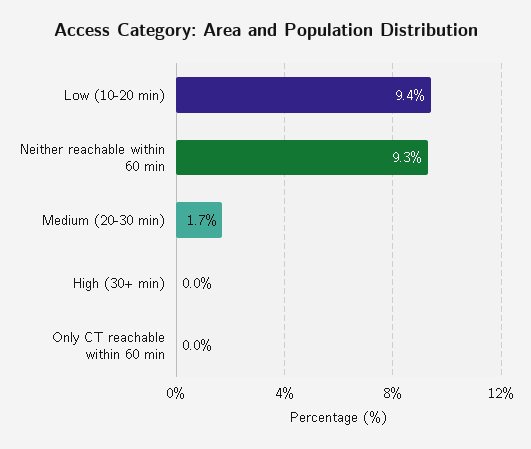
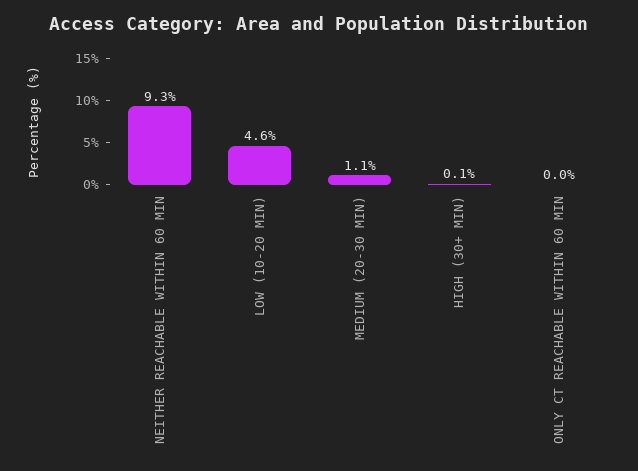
Low (10-20 min): 9.4 -> 4.6
Medium (20-30 min): 1.7 -> 1.1
High (30+ min): 0 -> 0.1

